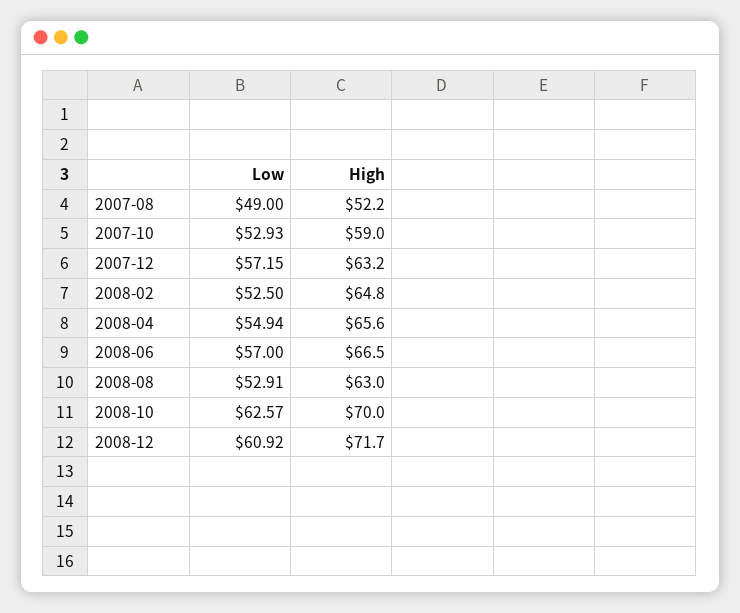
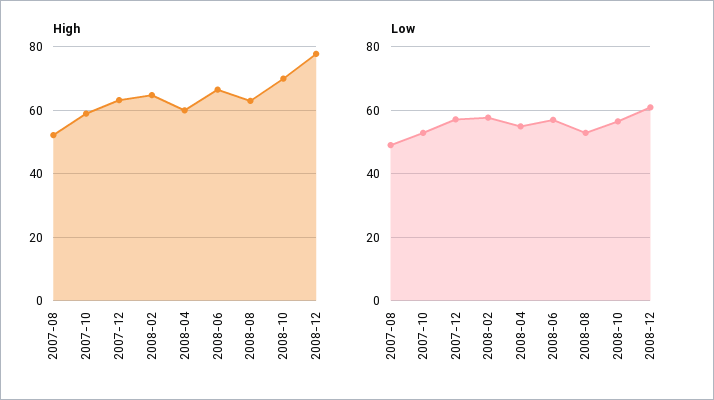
Low, 2008-02: 52.5 -> 58
High, 2008-04: 65.6 -> 60
Low, 2008-10: 62.57 -> 56
High, 2008-12: 71.7 -> 78

